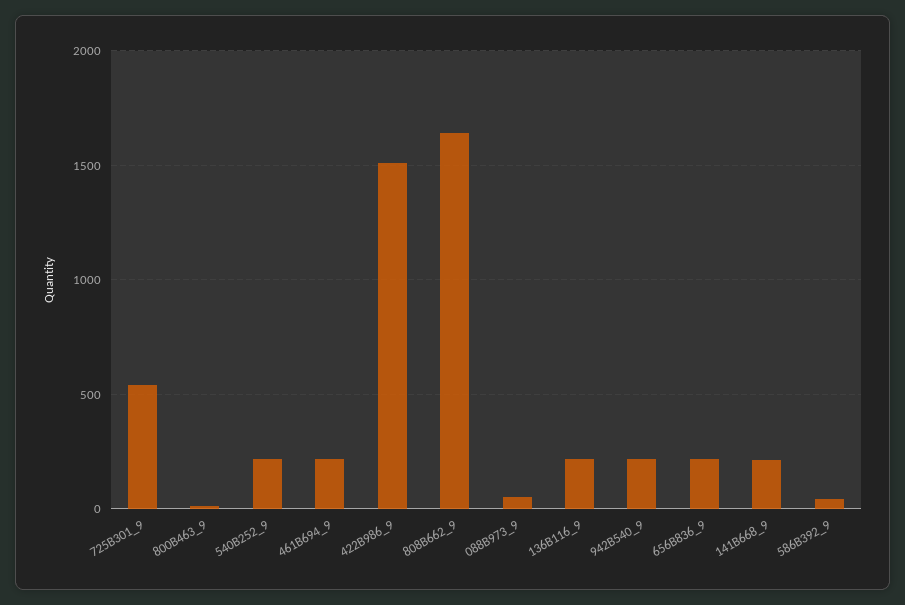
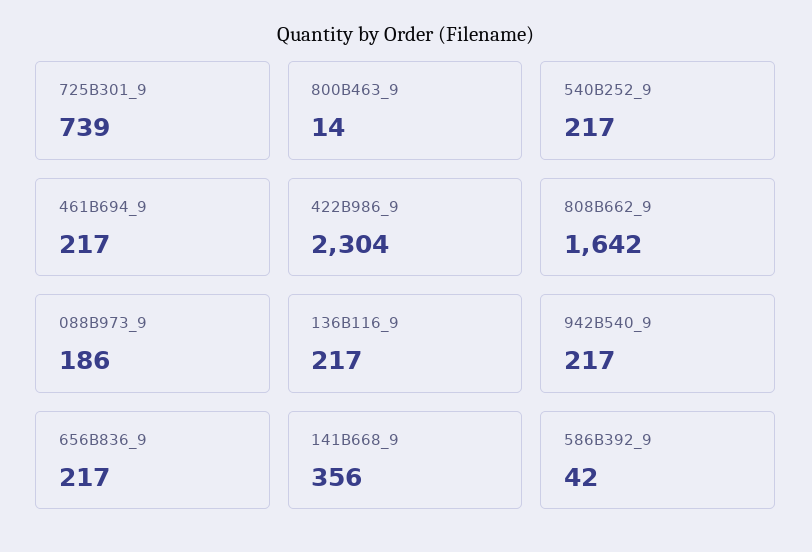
725B301_9: 550 -> 739
422B986_9: 1500 -> 2304
088B973_9: 50 -> 186
141B668_9: 200 -> 356

